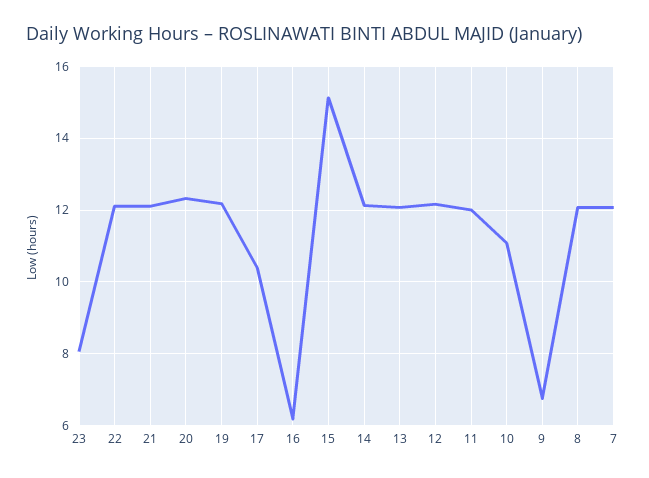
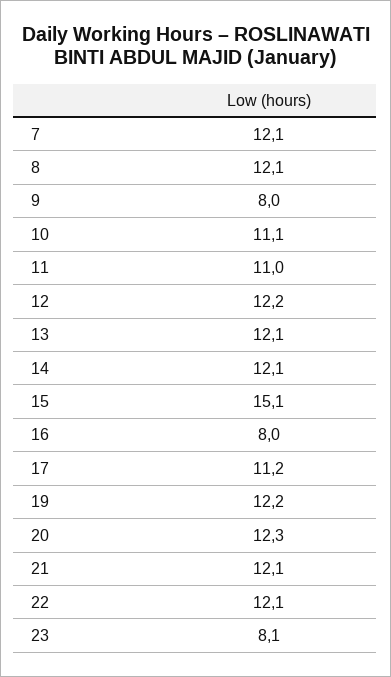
17: 10.4 -> 11.2
16: 6.2 -> 8
11: 12 -> 11
9: 6.8 -> 8

